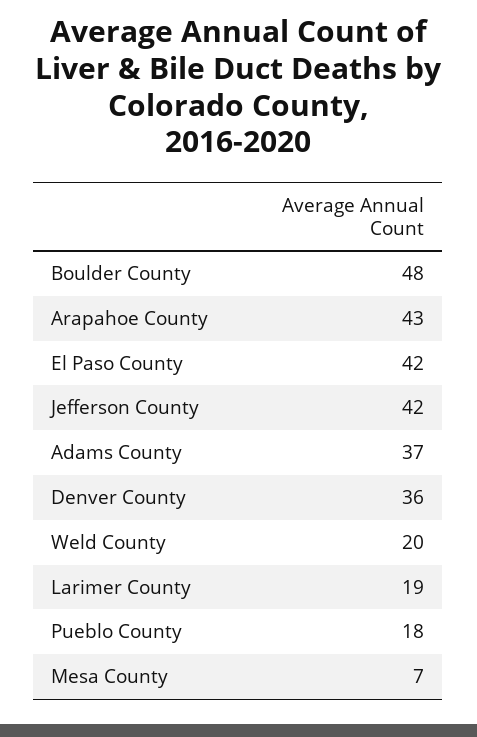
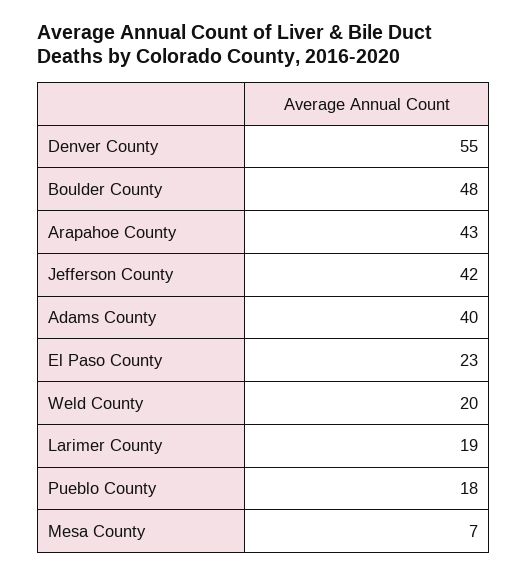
El Paso County: 42 -> 23
Adams County: 37 -> 40
Denver County: 36 -> 55

